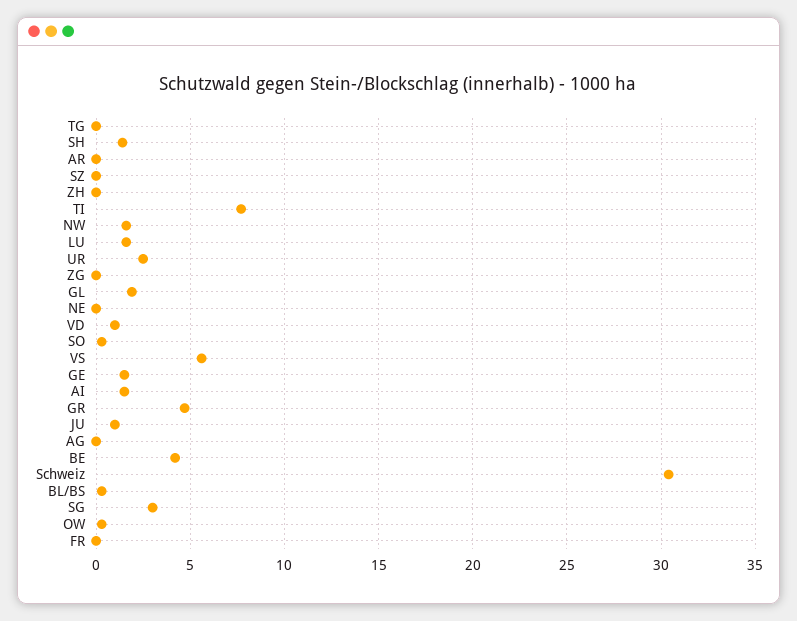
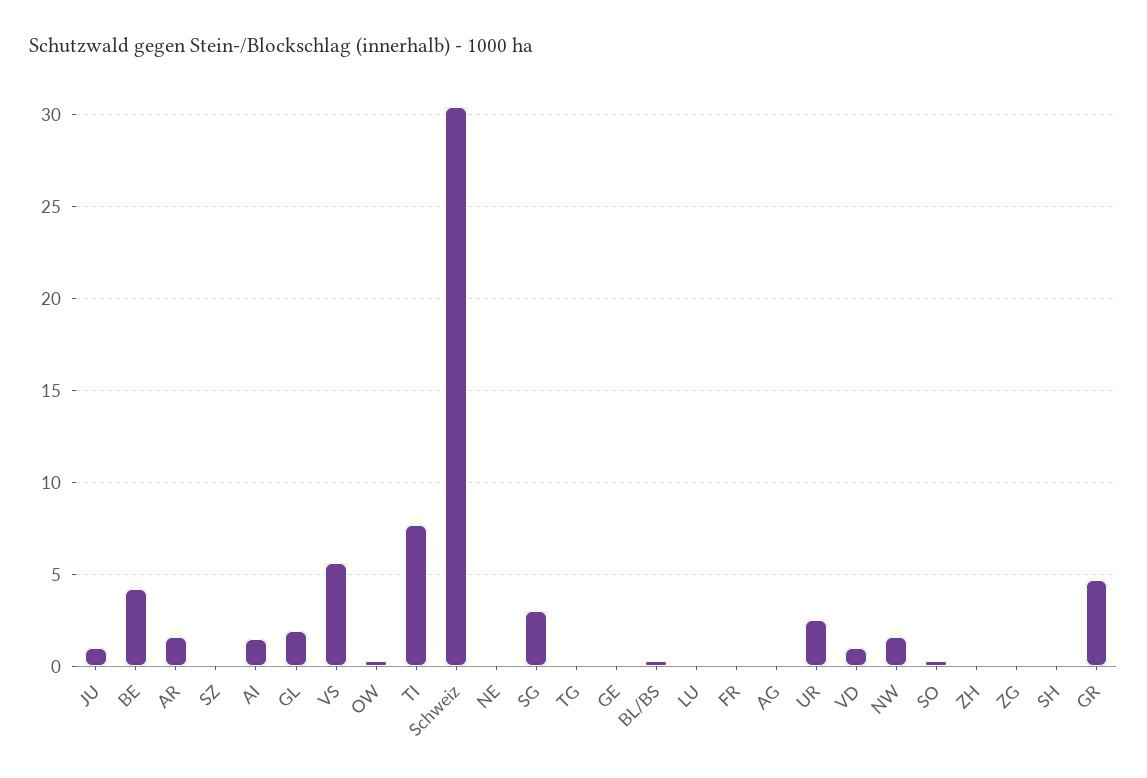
SH: 1.5 -> 0
AR: 0 -> 1.5
LU: 1.5 -> 0
GE: 1.5 -> 0

